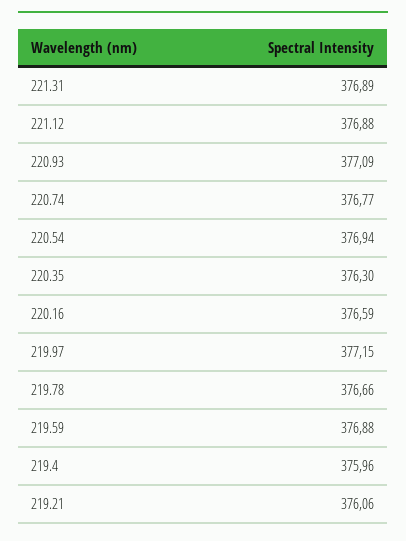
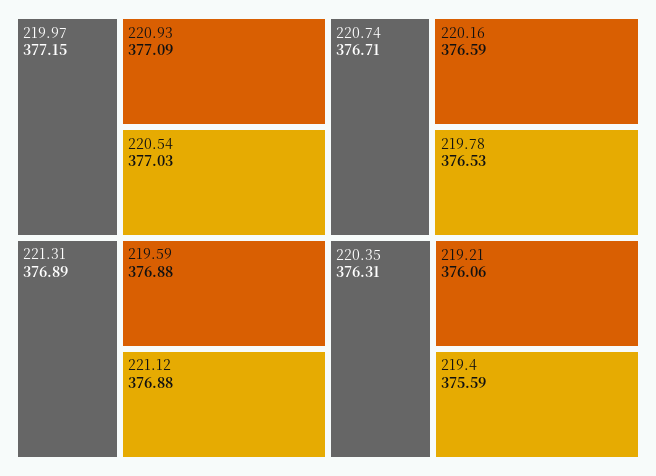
220.74: 376.77 -> 376.71
220.54: 376.94 -> 377.03
220.35: 376.3 -> 376.31
219.78: 376.66 -> 376.53
219.4: 375.96 -> 375.59

